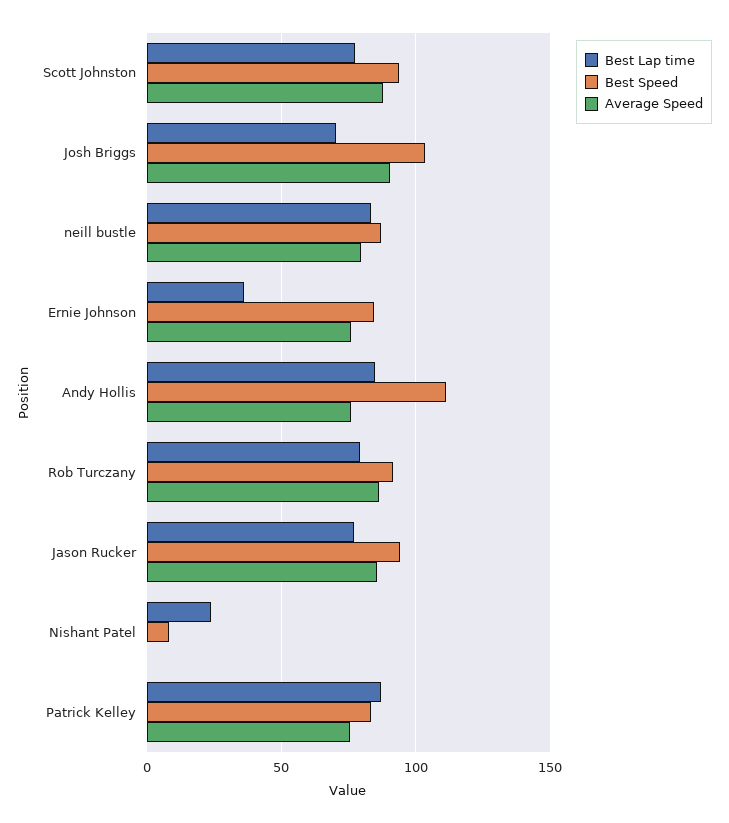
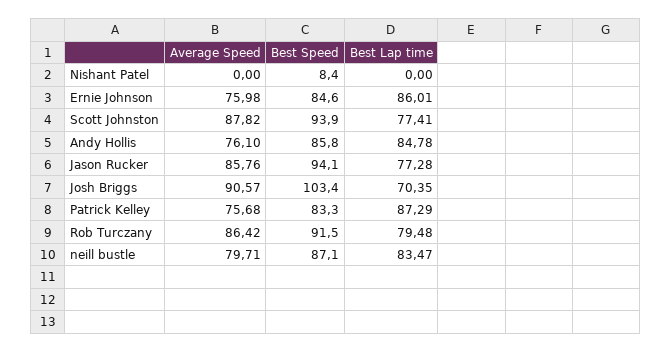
Best Lap time, Ernie Johnson: 35 -> 86.01
Best Speed, Andy Hollis: 110 -> 85.8
Best Lap time, Nishant Patel: 25 -> 0

